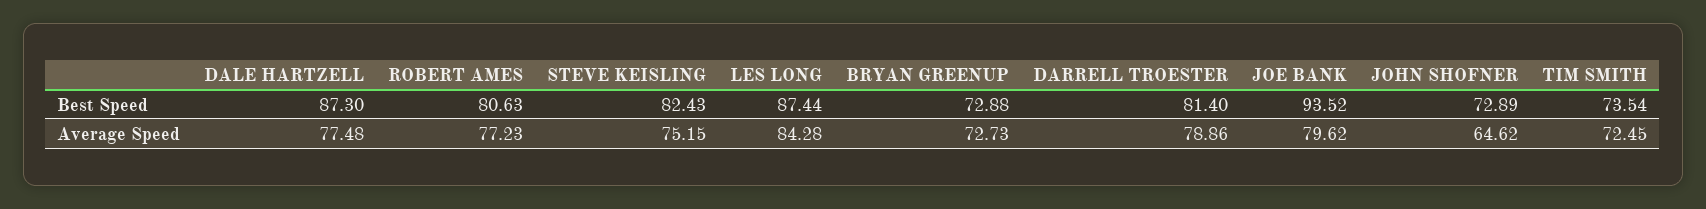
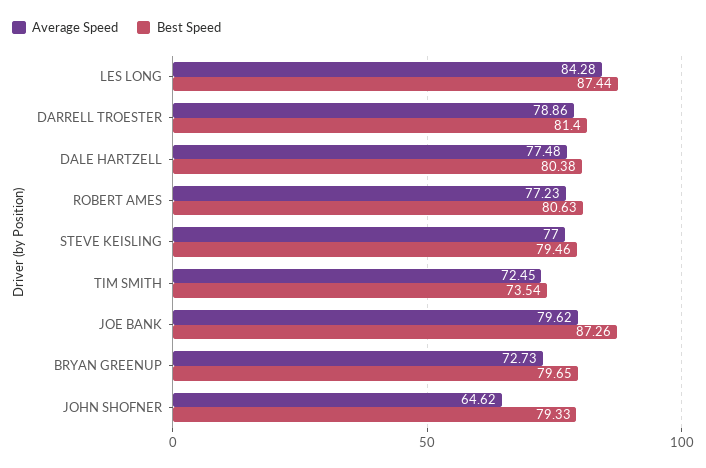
Best Speed, DALE HARTZELL: 87.3 -> 80.38
Best Speed, STEVE KEISLING: 82.43 -> 79.46
Best Speed, BRYAN GREENUP: 72.88 -> 79.65
Best Speed, JOE BANK: 93.52 -> 87.26
Best Speed, JOHN SHOFNER: 72.89 -> 79.33
Average Speed, STEVE KEISLING: 75.15 -> 77

